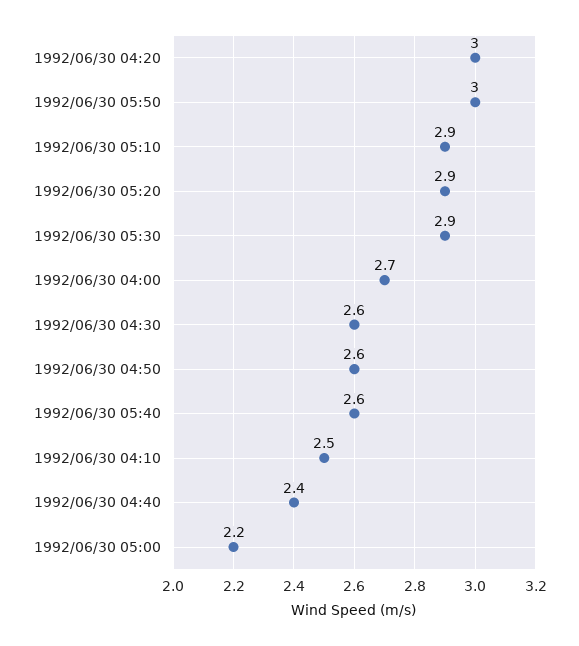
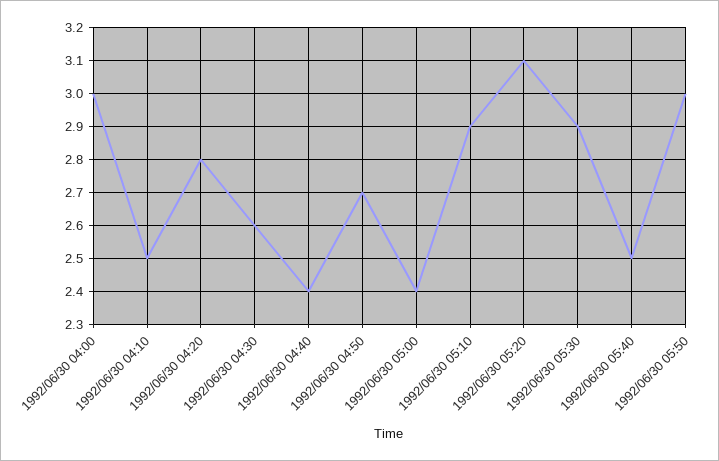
1992/06/30 04:20: 3 -> 2.8
1992/06/30 05:20: 2.9 -> 3.1
1992/06/30 04:00: 2.7 -> 3
1992/06/30 04:50: 2.6 -> 2.7
1992/06/30 05:40: 2.6 -> 2.5
1992/06/30 05:00: 2.2 -> 2.4

